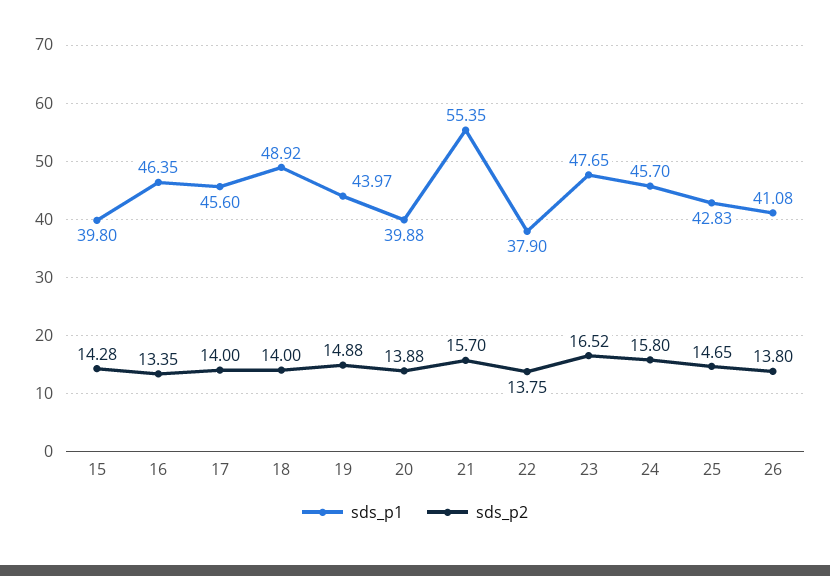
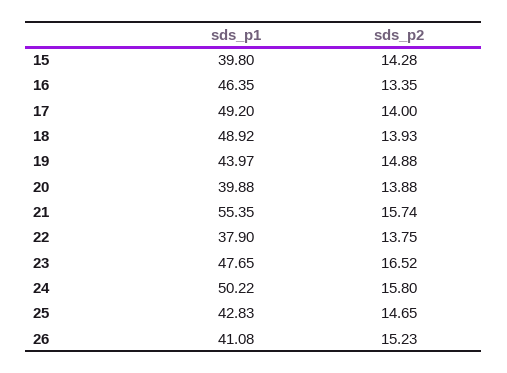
sds_p1, 17: 45.6 -> 49.2
sds_p2, 18: 14 -> 13.93
sds_p2, 21: 15.7 -> 15.74
sds_p1, 24: 45.7 -> 50.22
sds_p2, 26: 13.8 -> 15.23

